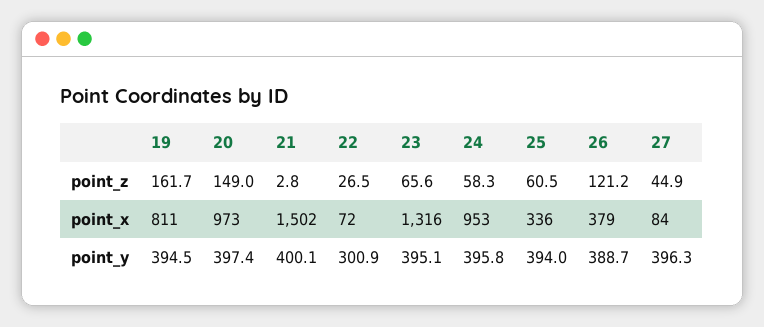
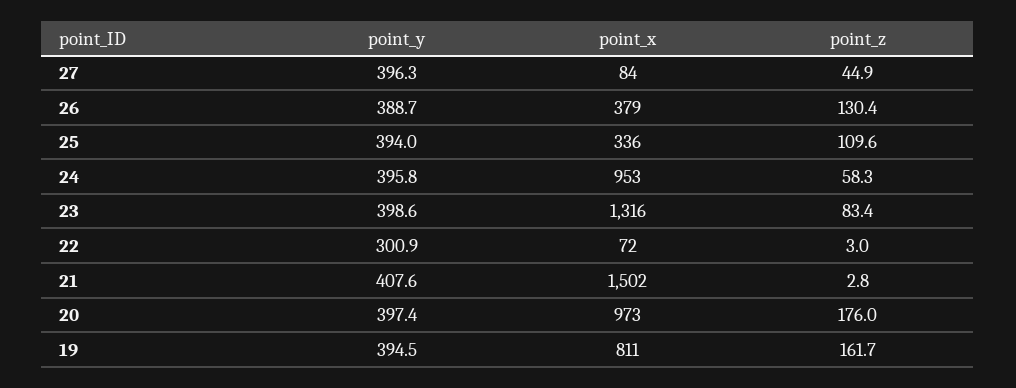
20, point_z: 149 -> 176
22, point_z: 26.5 -> 3
23, point_z: 65.6 -> 83.4
25, point_z: 60.5 -> 109.6
26, point_z: 121.2 -> 130.4
21, point_y: 400.1 -> 407.6
23, point_y: 395.1 -> 398.6

